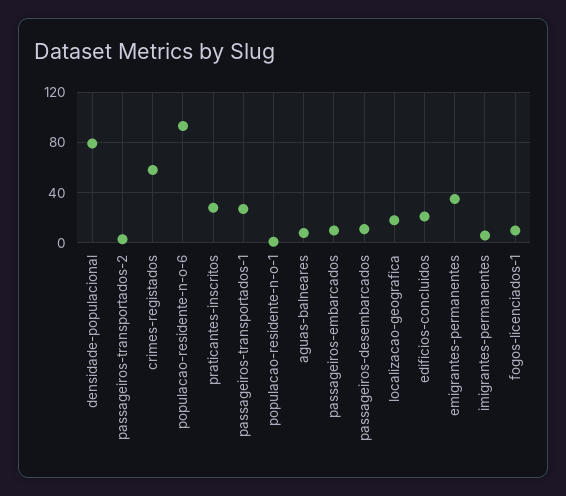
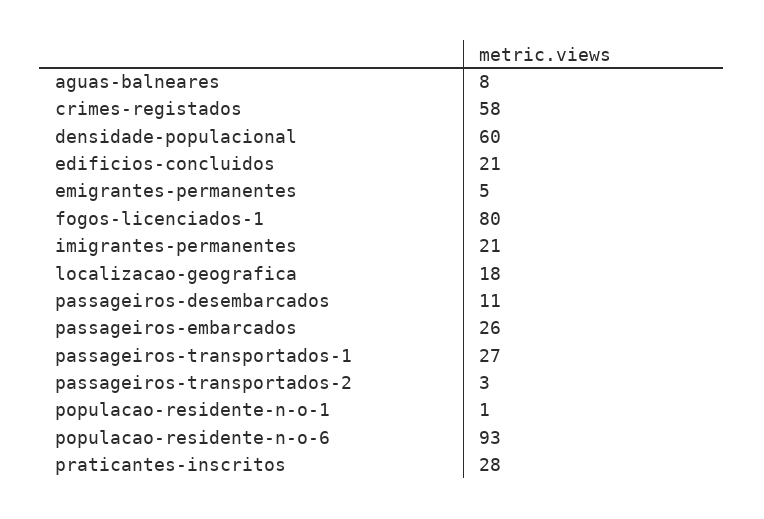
densidade-populacional: 80 -> 60
passageiros-embarcados: 10 -> 26
emigrantes-permanentes: 35 -> 5
imigrantes-permanentes: 5 -> 21
fogos-licenciados-1: 10 -> 80

